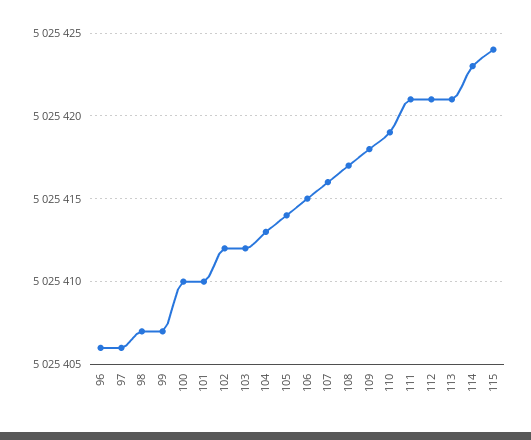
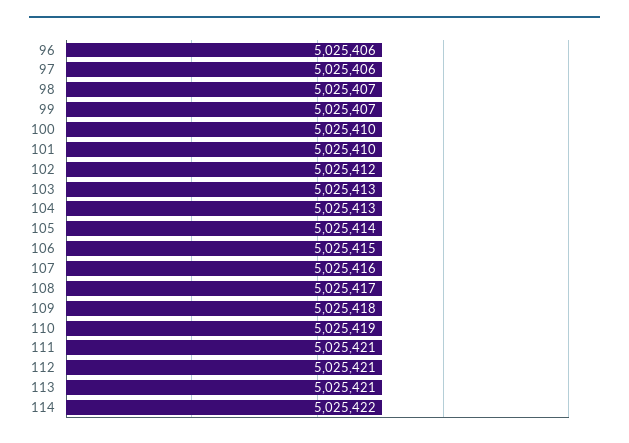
103: 5025412 -> 5025413
114: 5025423 -> 5025422
115: 5025424 -> none

